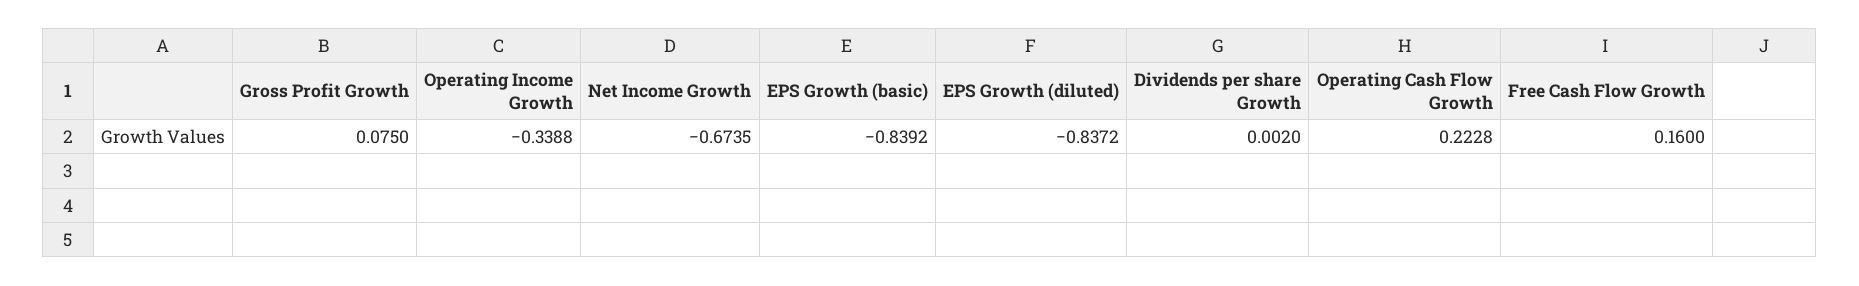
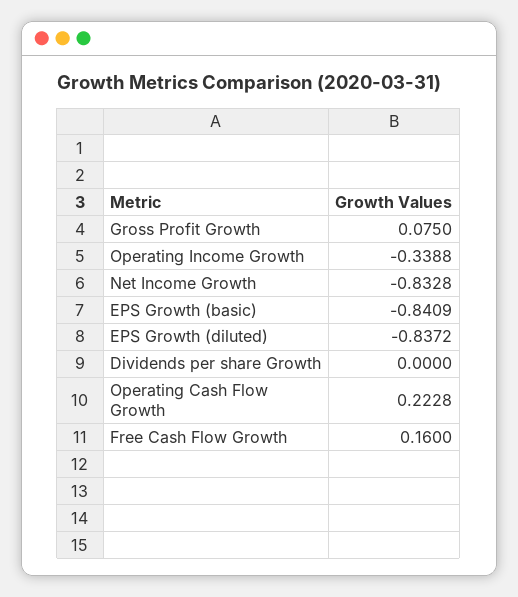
Net Income Growth: -0.6735 -> -0.8328
EPS Growth (basic): -0.8392 -> -0.8409
Dividends per share Growth: 0.002 -> 0

